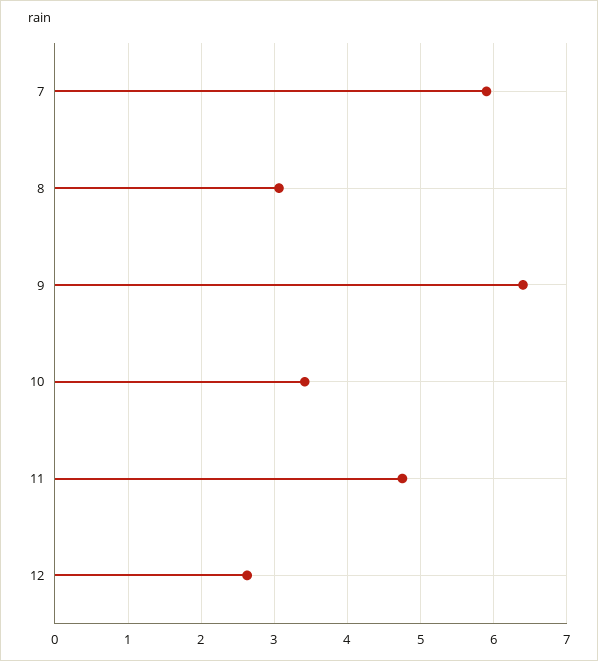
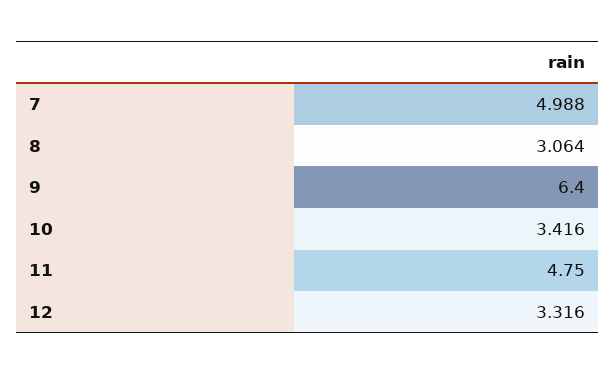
7: 5.9 -> 4.988
12: 2.6 -> 3.316

